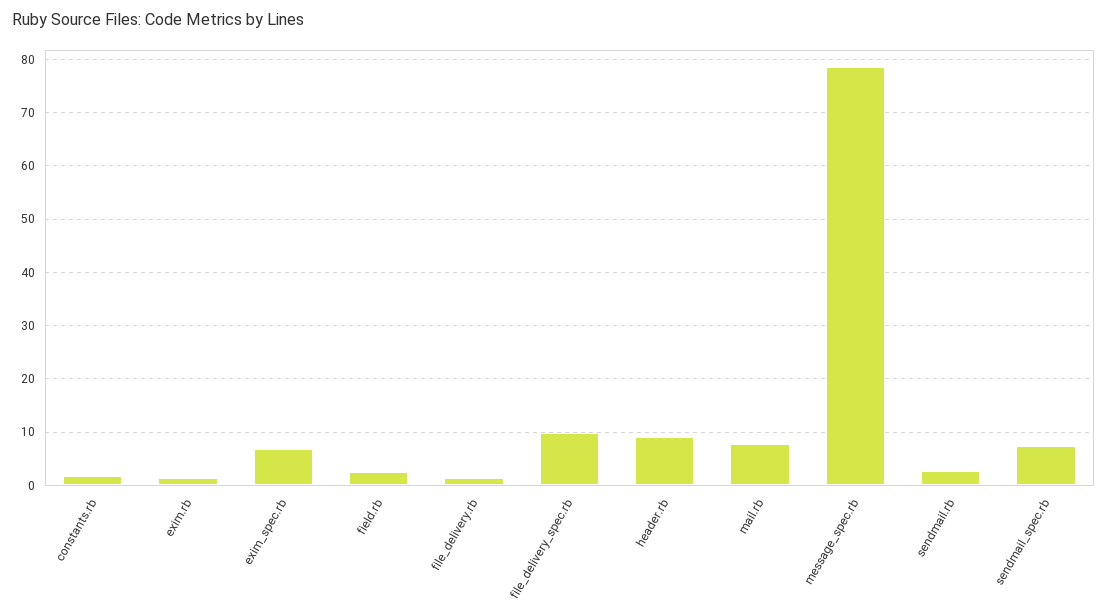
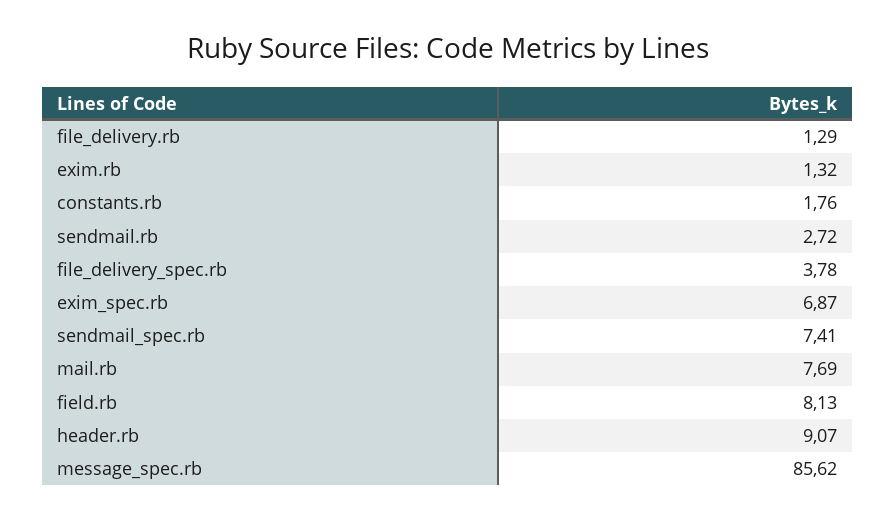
field.rb: 2 -> 8.13
file_delivery_spec.rb: 10 -> 3.78
message_spec.rb: 78 -> 85.62

